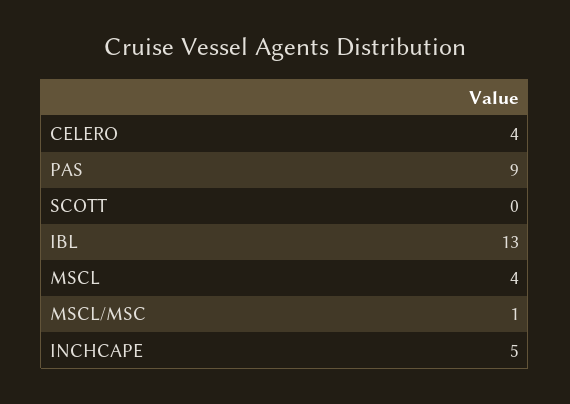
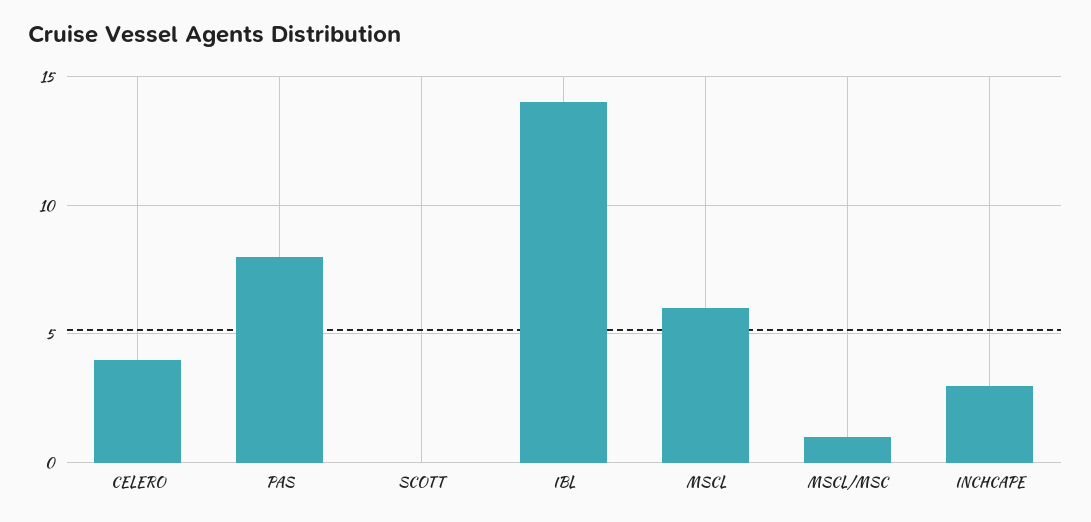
PAS: 9 -> 8
IBL: 13 -> 14
MSCL: 4 -> 6
INCHCAPE: 5 -> 3

